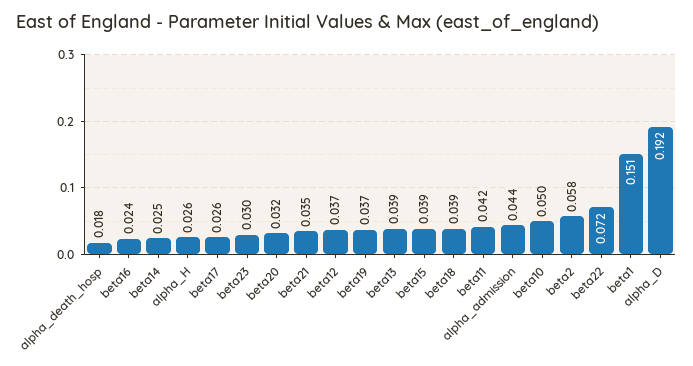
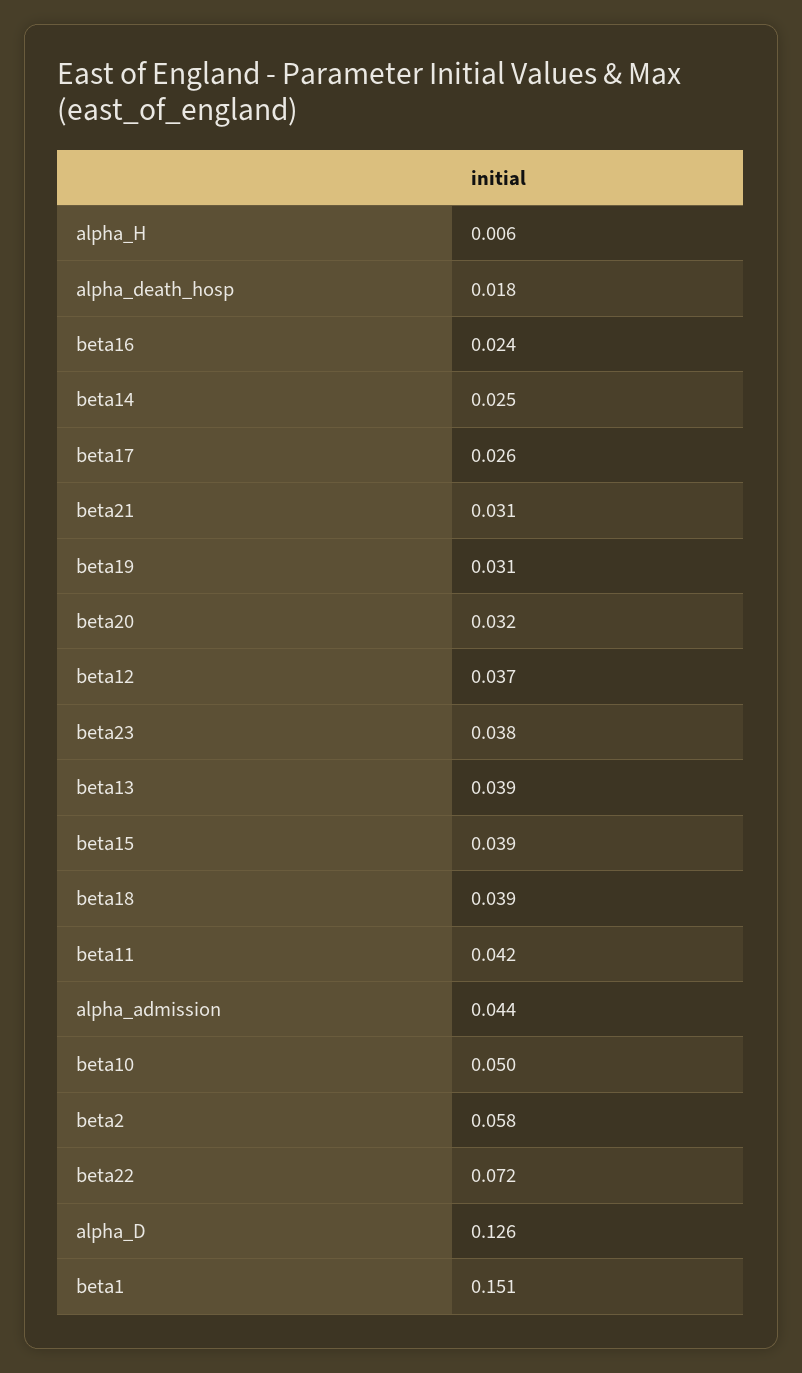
alpha_H: 0.026 -> 0.006
beta23: 0.03 -> 0.038
beta21: 0.035 -> 0.031
beta19: 0.037 -> 0.031
alpha_D: 0.192 -> 0.126

